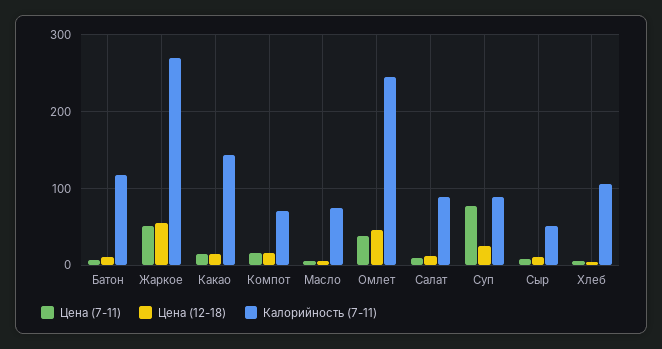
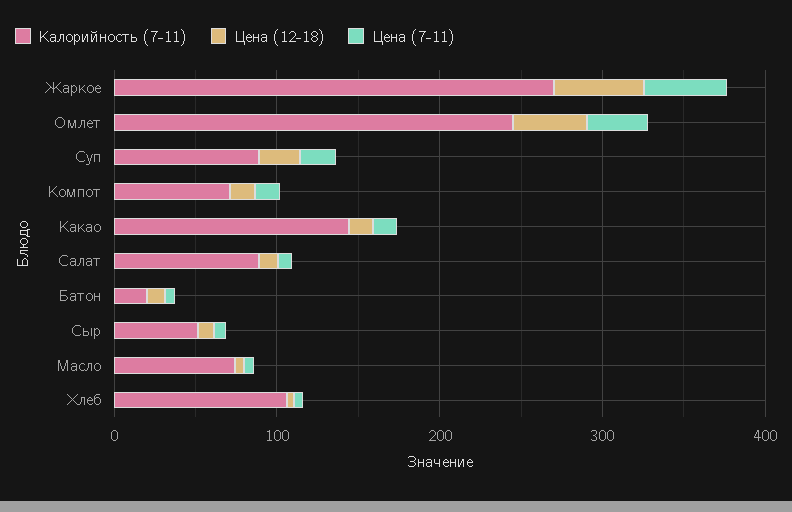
Калорийность (7-11), Батон: 120 -> 20
Цена (7-11), Суп: 80 -> 20

